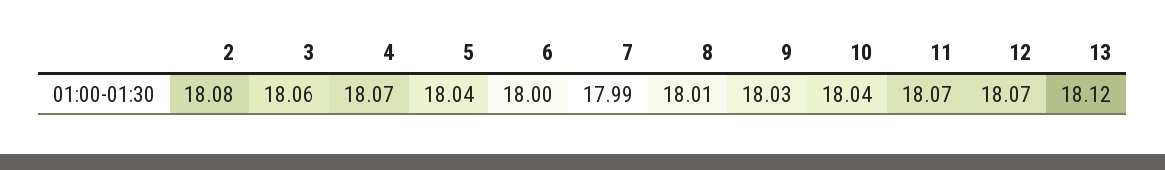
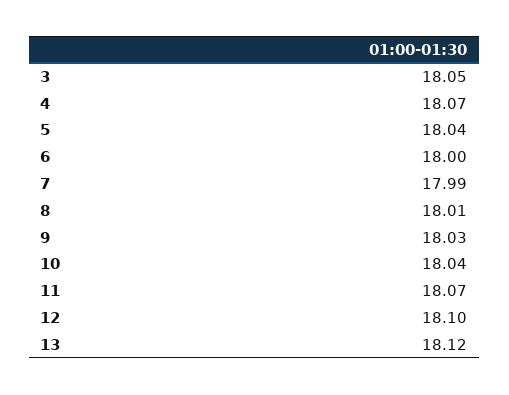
2: 18.08 -> none
3: 18.06 -> 18.05
12: 18.07 -> 18.1

